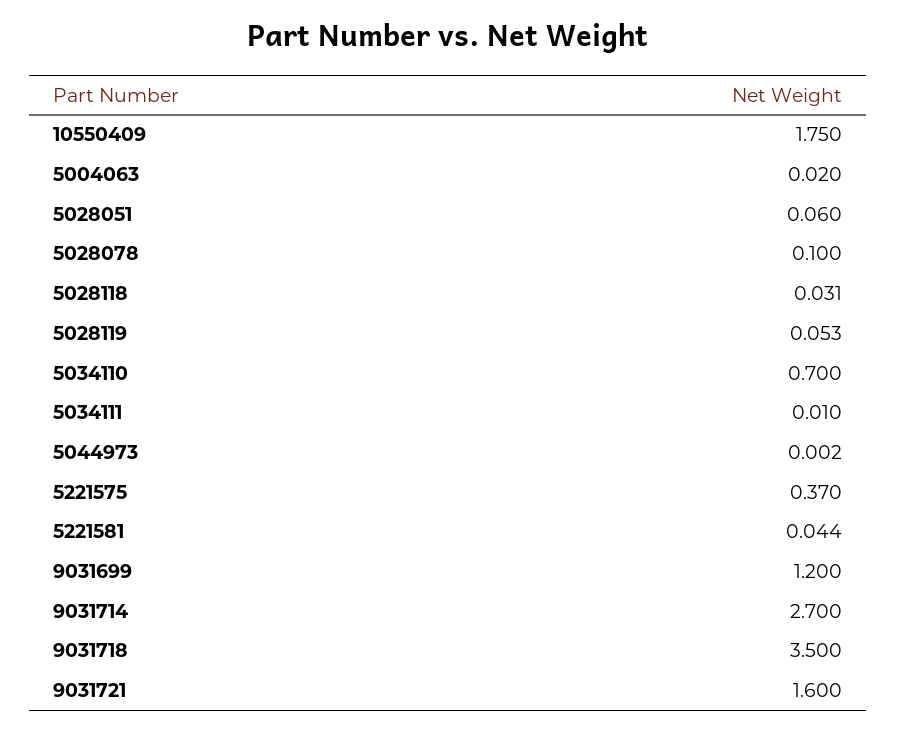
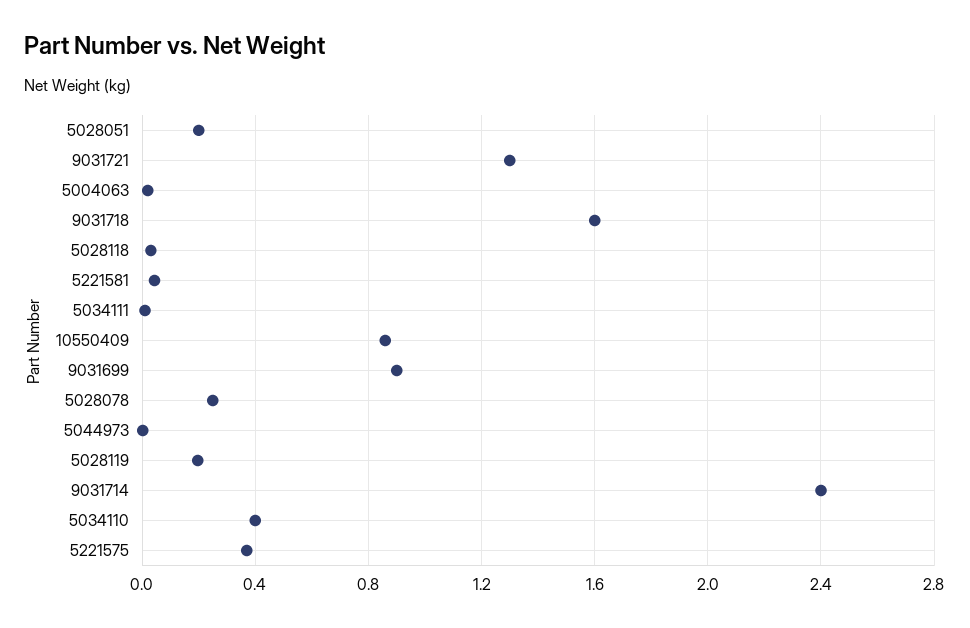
10550409: 1.75 -> 0.85
5028051: 0.06 -> 0.2
5028078: 0.1 -> 0.25
5028119: 0.053 -> 0.2
5034110: 0.7 -> 0.4
9031699: 1.2 -> 0.9
9031714: 2.7 -> 2.4
9031718: 3.5 -> 1.6
9031721: 1.6 -> 1.3

